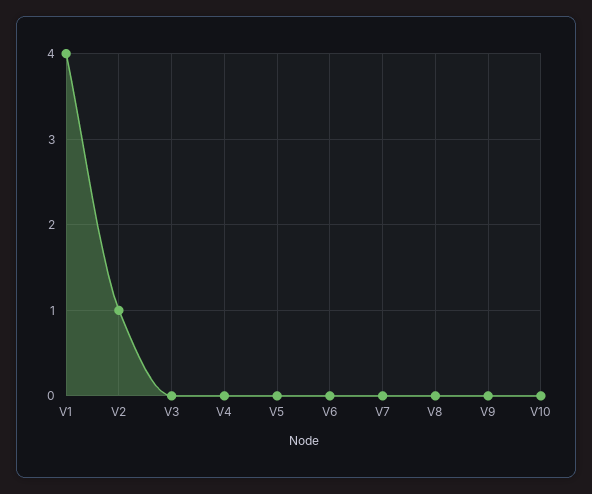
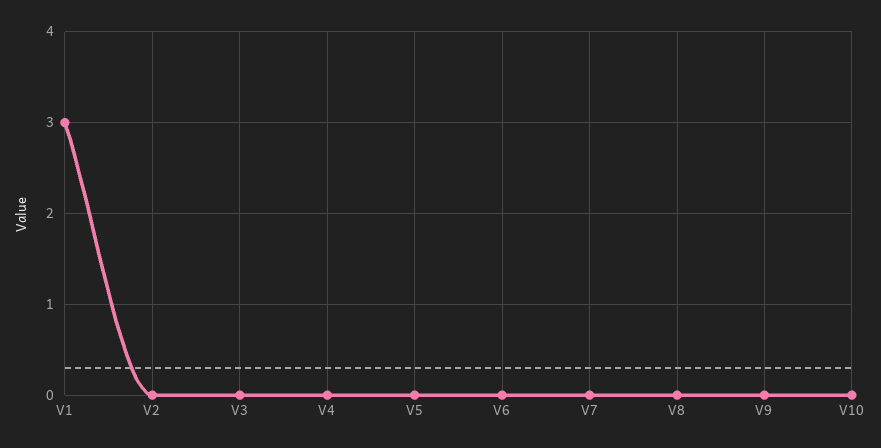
V1: 4 -> 3
V2: 1 -> 0

